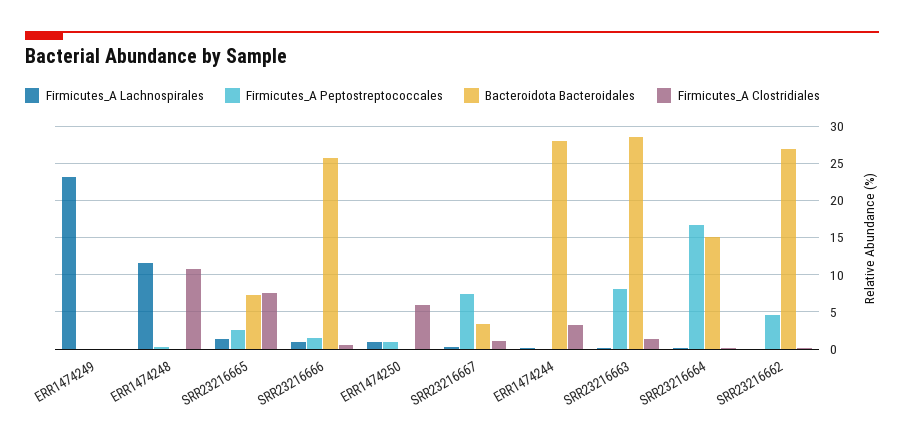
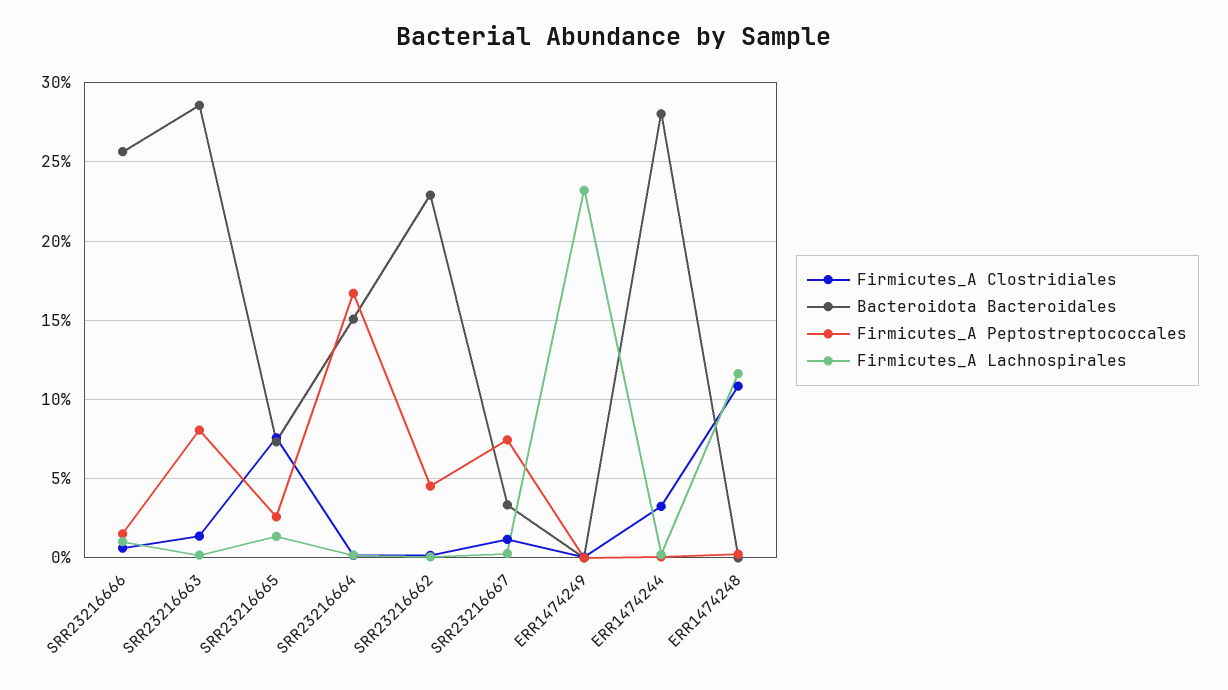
Firmicutes_A Lachnospirales, ERR1474250: 1 -> none
Firmicutes_A Peptostreptococcales, ERR1474250: 1 -> none
Bacteroidota Bacteroidales, ERR1474250: 0 -> none
Firmicutes_A Clostridiales, ERR1474250: 6 -> none
Bacteroidota Bacteroidales, SRR23216662: 27 -> 23

